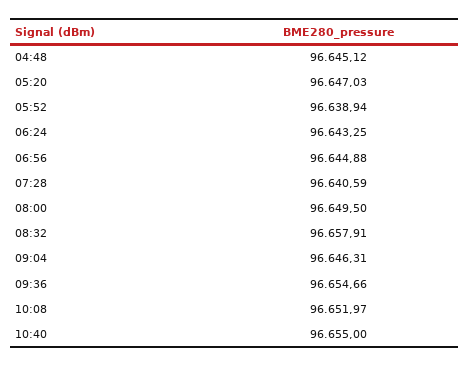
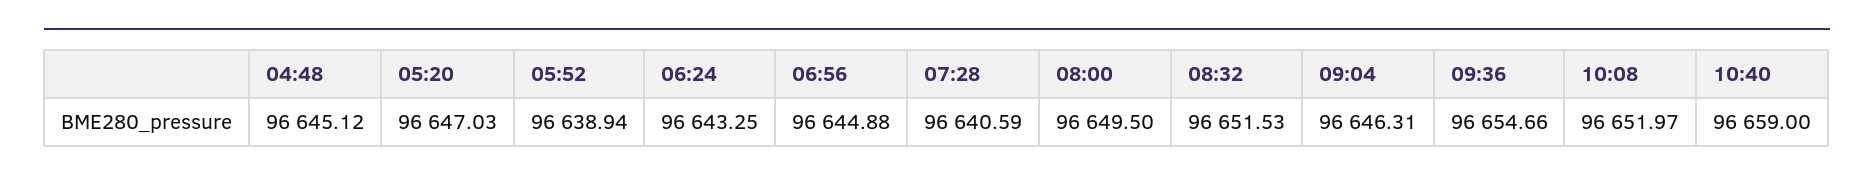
08:32: 96657.91 -> 96651.53
10:40: 96655 -> 96659

